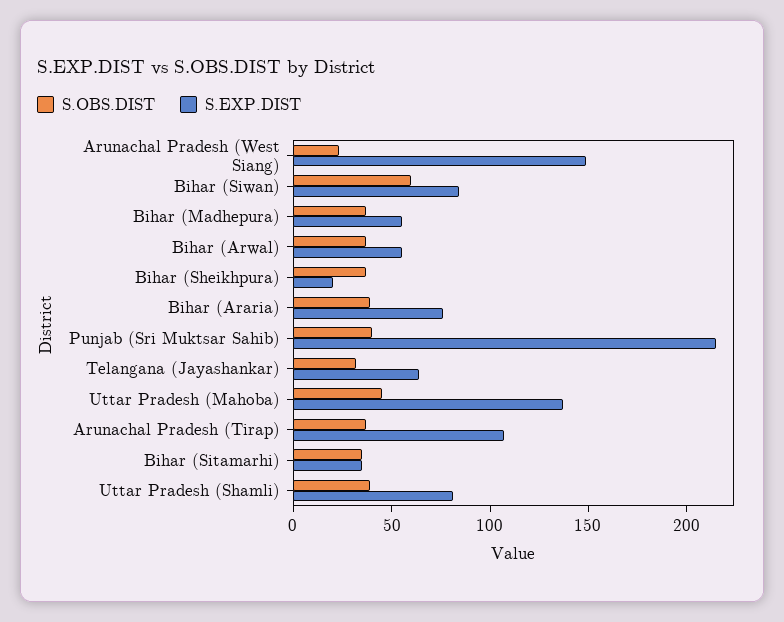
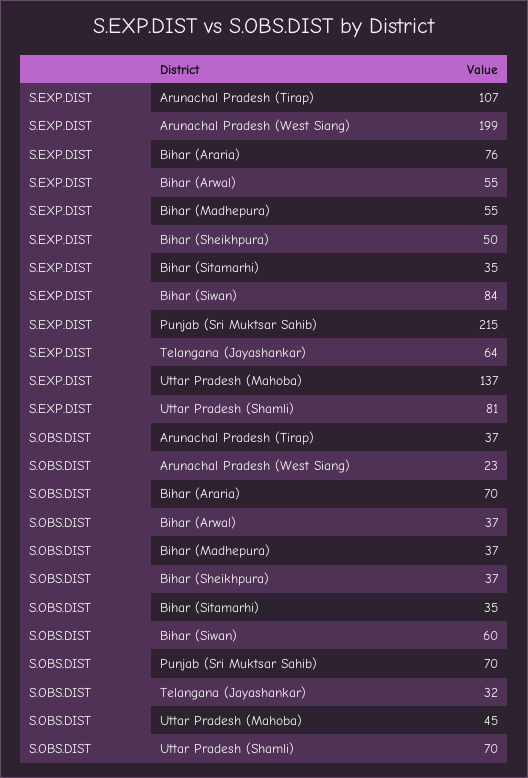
S.EXP.DIST, Arunachal Pradesh (West Siang): 150 -> 199
S.EXP.DIST, Bihar (Sheikhpura): 20 -> 50
S.OBS.DIST, Bihar (Araria): 40 -> 70
S.OBS.DIST, Punjab (Sri Muktsar Sahib): 40 -> 70
S.OBS.DIST, Uttar Pradesh (Shamli): 40 -> 70

